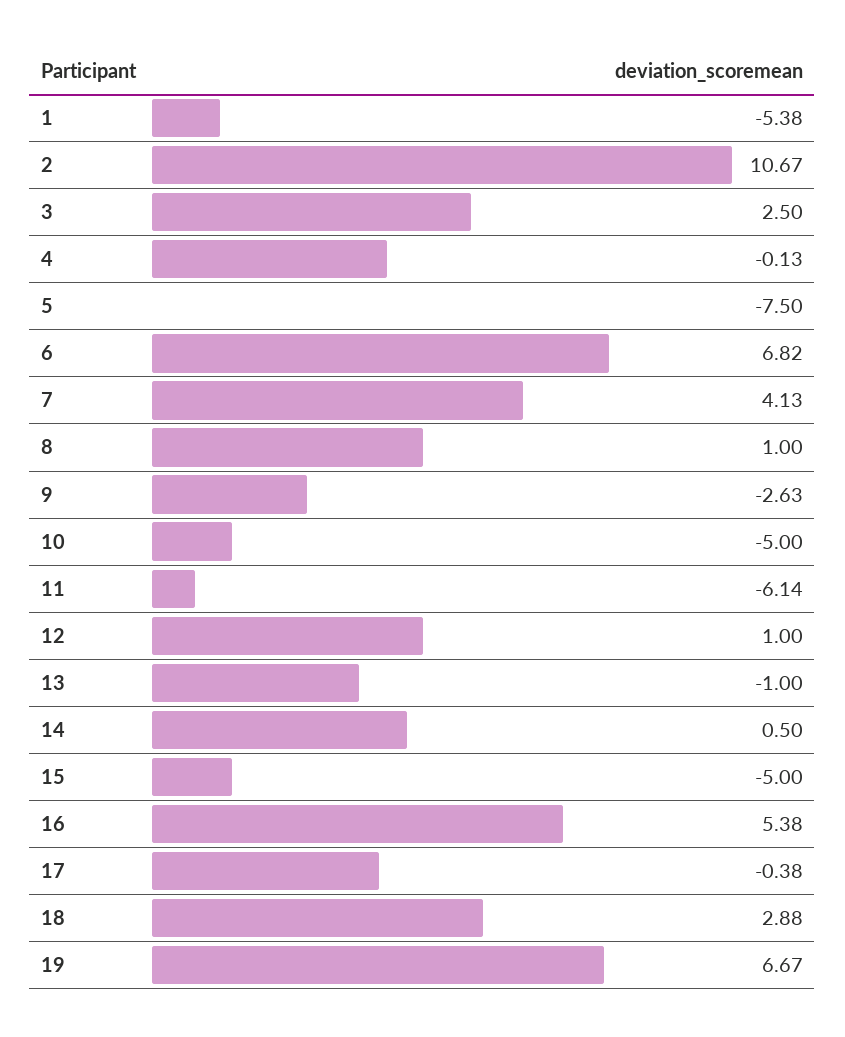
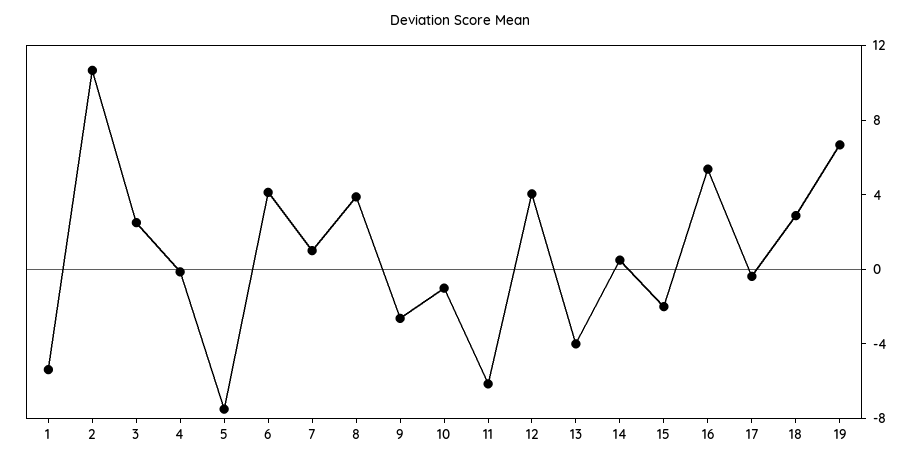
6: 6.82 -> 4
7: 4.13 -> 1
8: 1 -> 4
10: -5 -> -1
12: 1 -> 4
13: -1 -> -4
15: -5 -> -2

